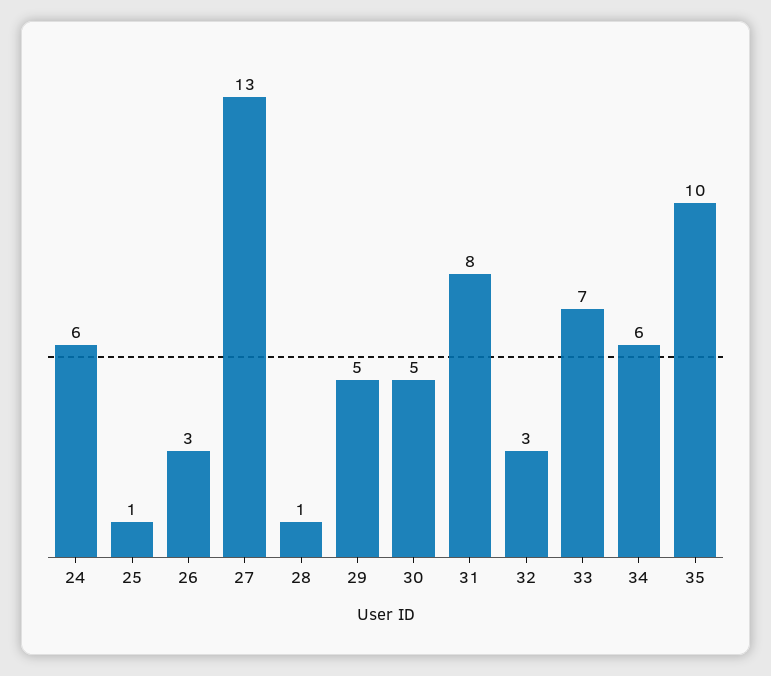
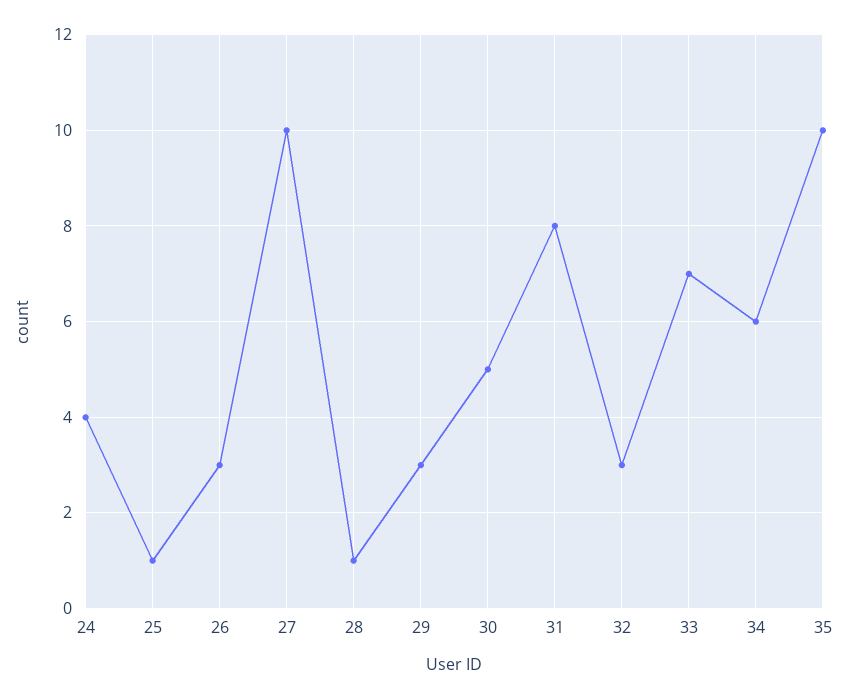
24: 6 -> 4
27: 13 -> 10
29: 5 -> 3

